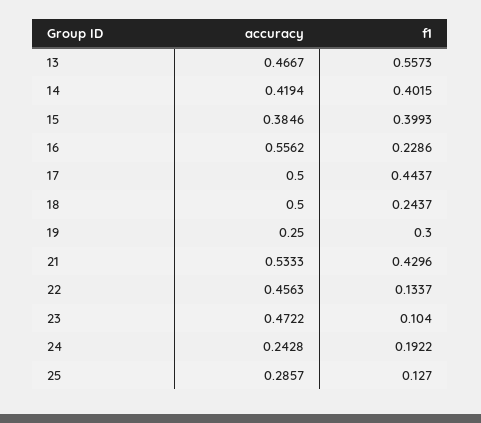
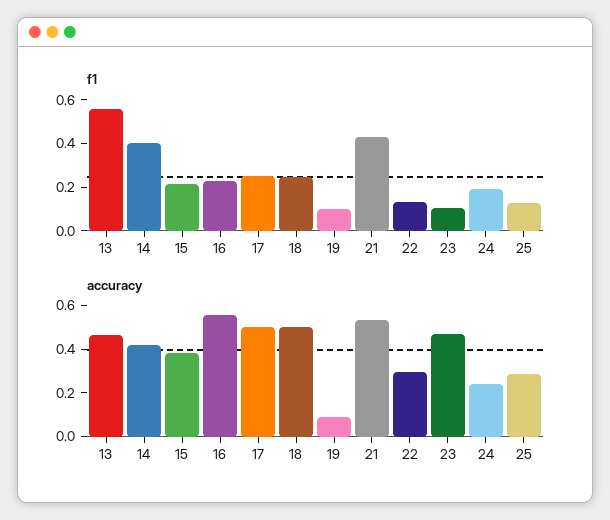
f1, 15: 0.3993 -> 0.2
f1, 17: 0.4437 -> 0.25
accuracy, 19: 0.25 -> 0.1
f1, 19: 0.3 -> 0.1
accuracy, 22: 0.4563 -> 0.3

